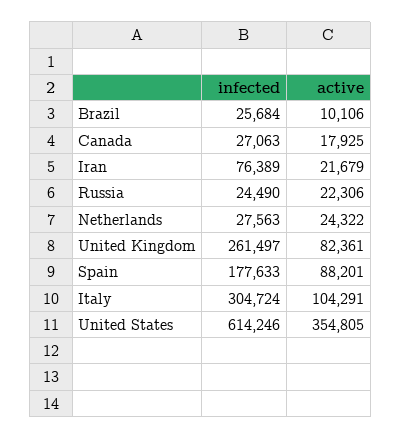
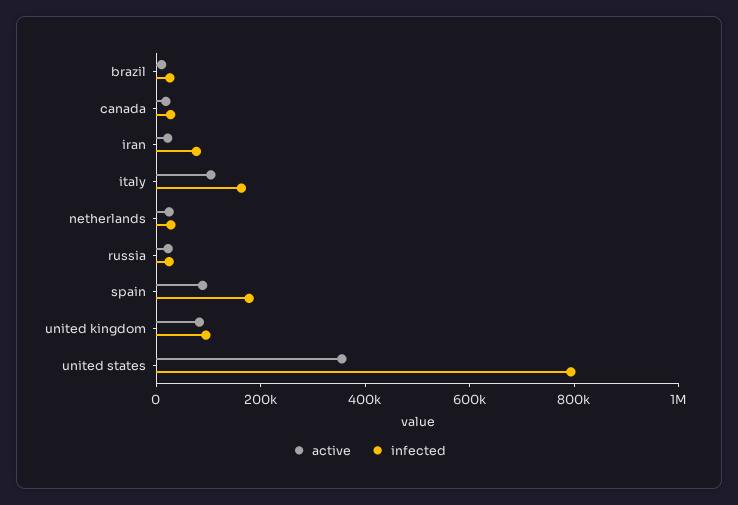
infected, United Kingdom: 261497 -> 100000
infected, Italy: 304724 -> 150000
infected, United States: 614246 -> 800000

